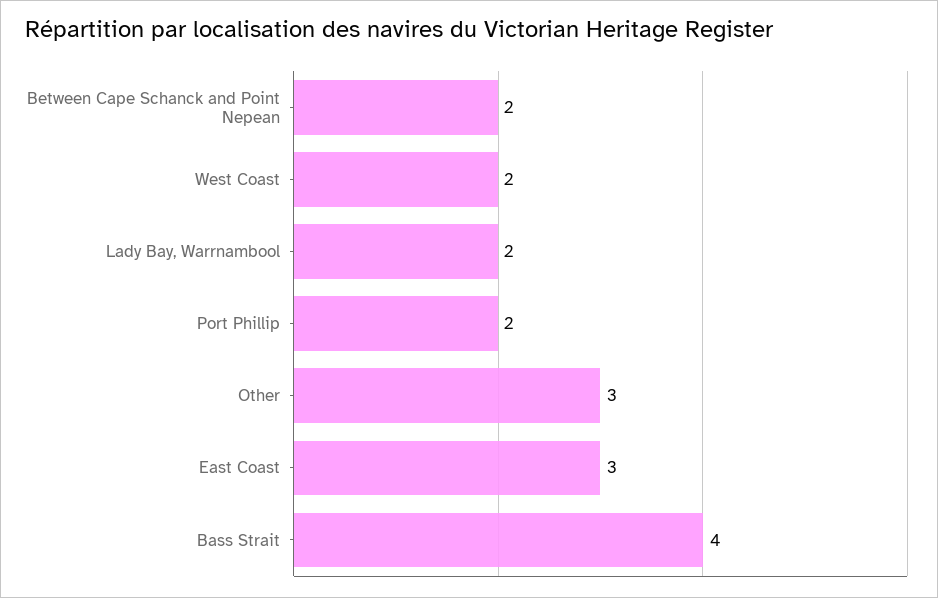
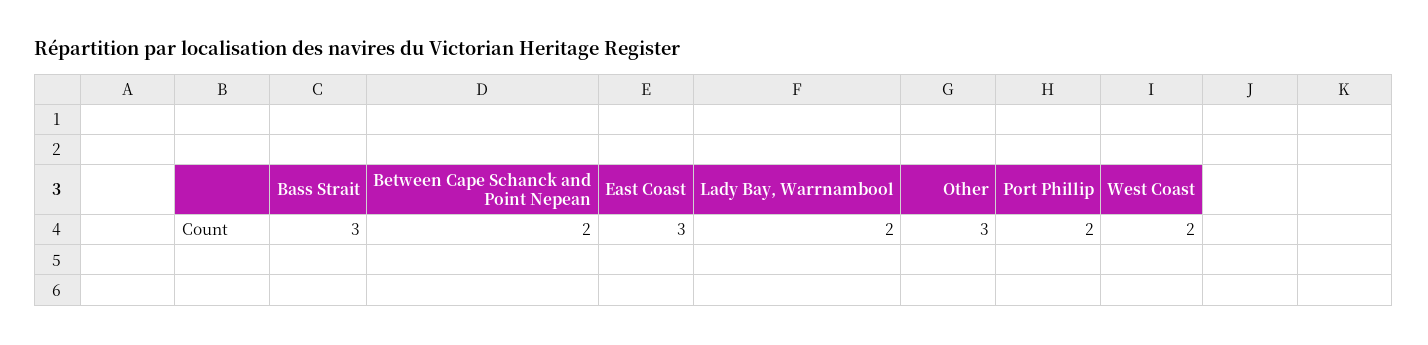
Bass Strait: 4 -> 3

